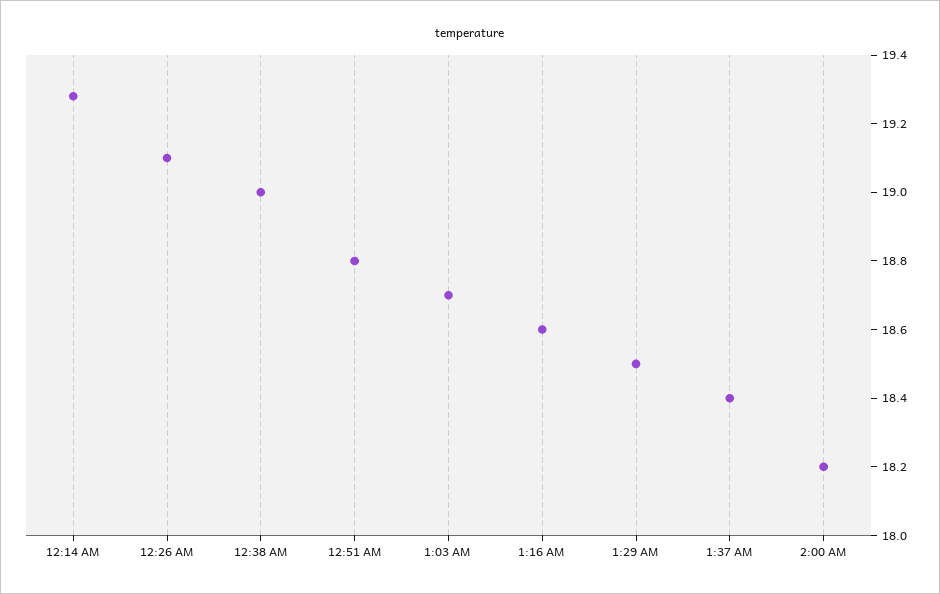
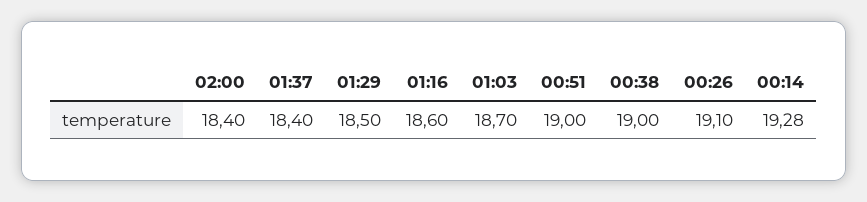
12:51 AM: 18.8 -> 19
2:00 AM: 18.2 -> 18.4

